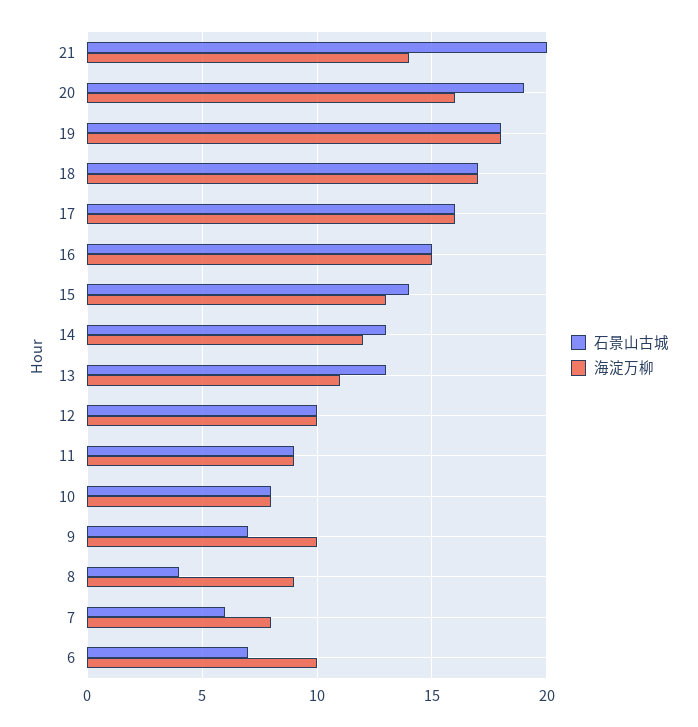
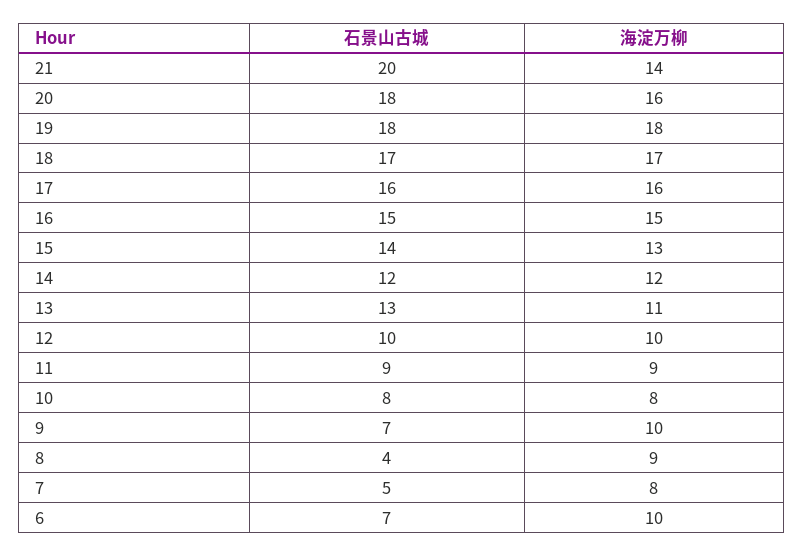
石景山古城, 20: 19 -> 18
石景山古城, 14: 13 -> 12
石景山古城, 7: 6 -> 5

